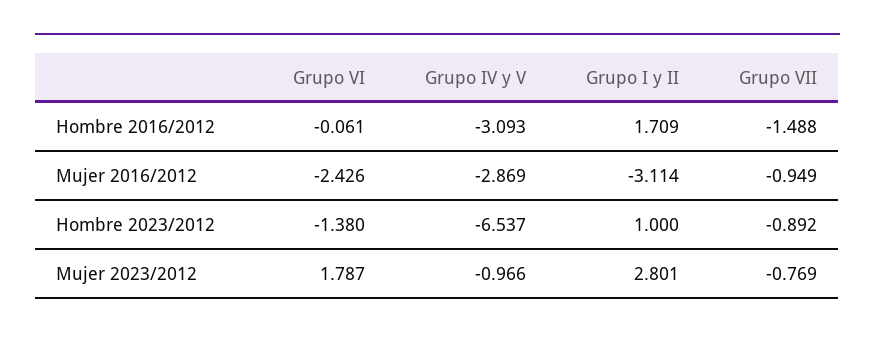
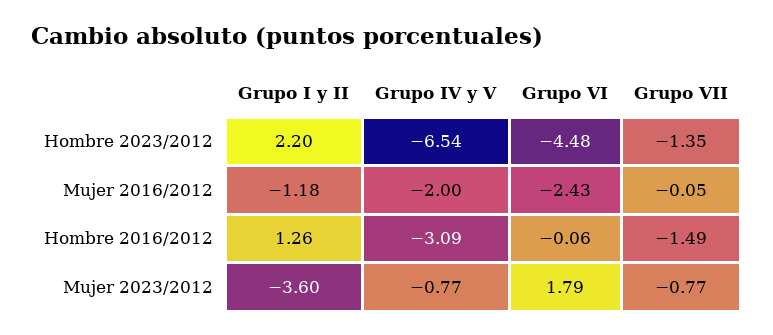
Grupo I y II, Hombre 2016/2012: 1.709 -> 1.26
Grupo IV y V, Mujer 2016/2012: -2.869 -> -2
Grupo I y II, Mujer 2016/2012: -3.114 -> -1.18
Grupo VII, Mujer 2016/2012: -0.949 -> -0.05
Grupo VI, Hombre 2023/2012: -1.38 -> -4.48
Grupo I y II, Hombre 2023/2012: 1 -> 2.2
Grupo VII, Hombre 2023/2012: -0.892 -> -1.35
Grupo IV y V, Mujer 2023/2012: -0.966 -> -0.77
Grupo I y II, Mujer 2023/2012: 2.801 -> -3.6

